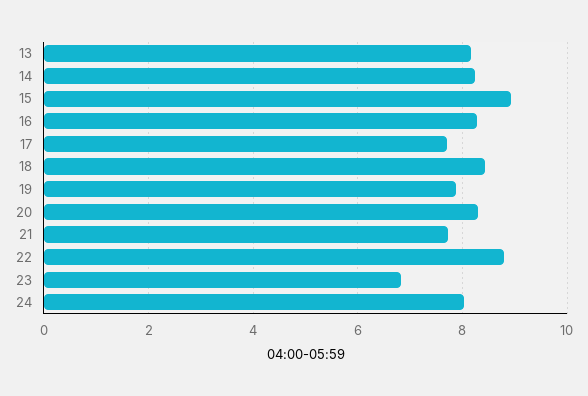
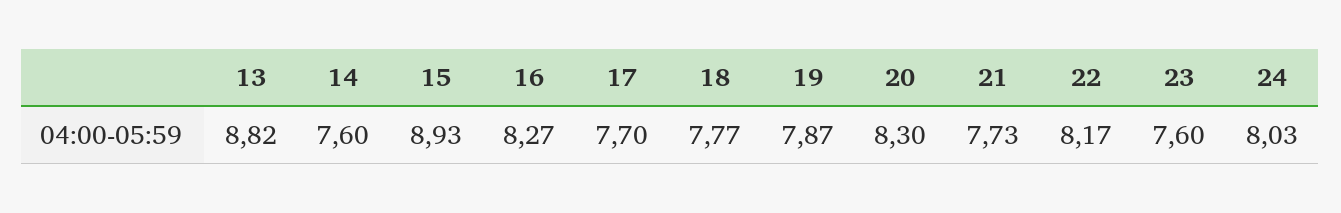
13: 8.2 -> 8.82
14: 8.2 -> 7.6
18: 8.4 -> 7.77
22: 8.8 -> 8.17
23: 6.8 -> 7.6

